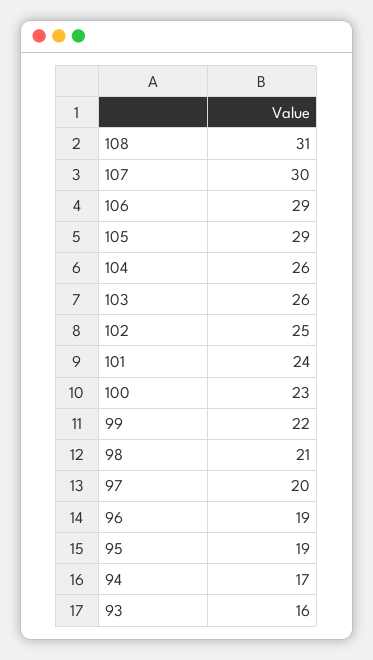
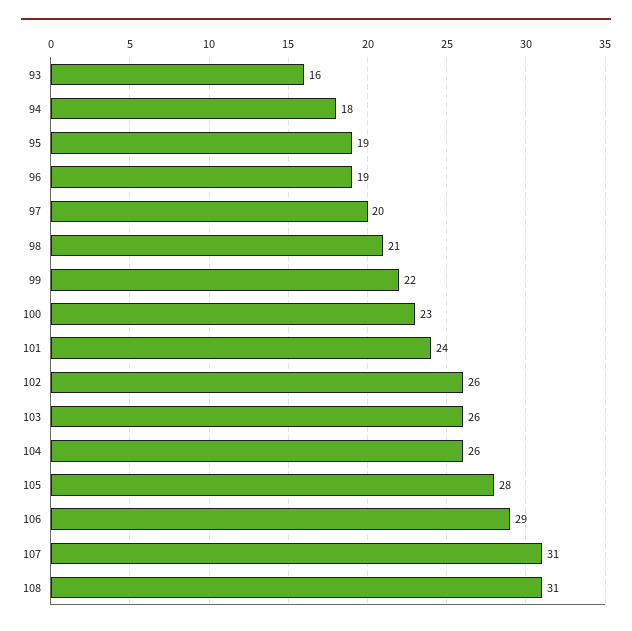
107: 30 -> 31
105: 29 -> 28
102: 25 -> 26
94: 17 -> 18

